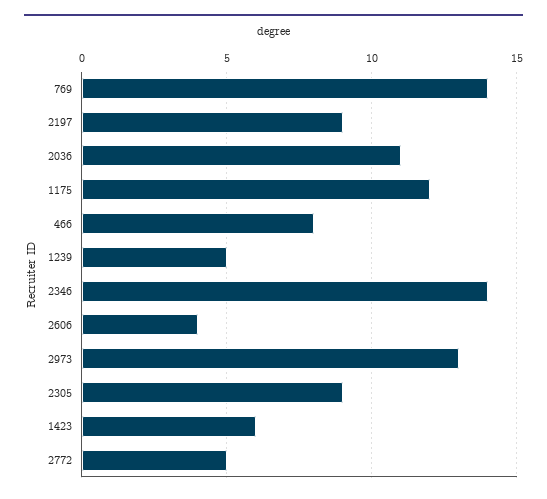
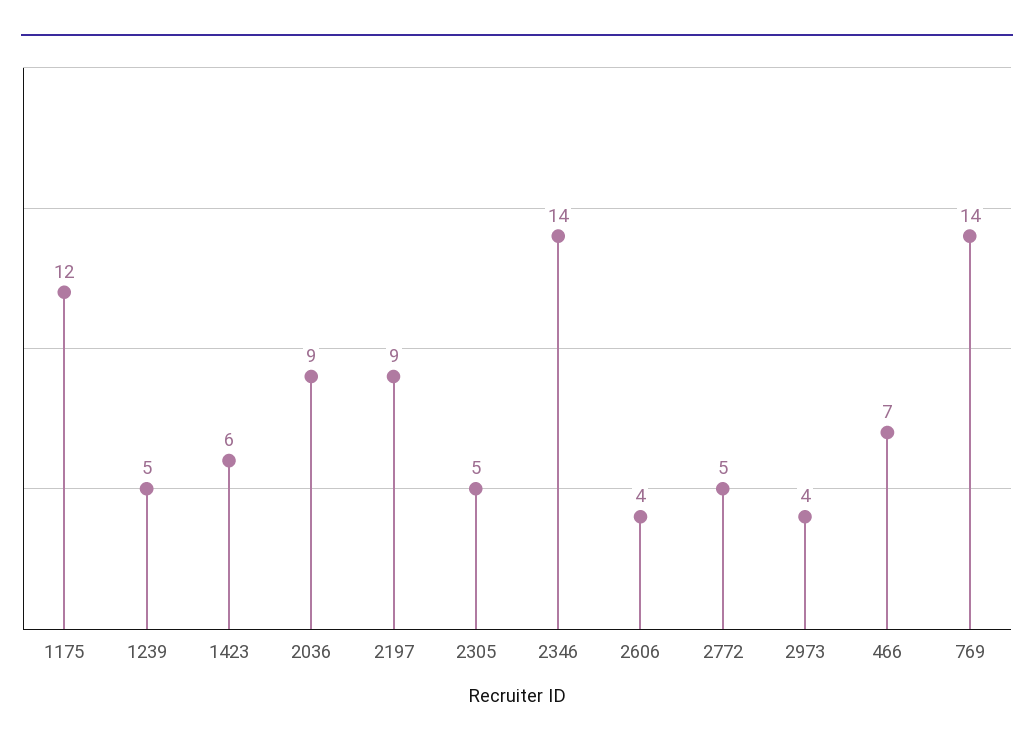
2036: 11 -> 9
466: 8 -> 7
2973: 13 -> 4
2305: 9 -> 5

